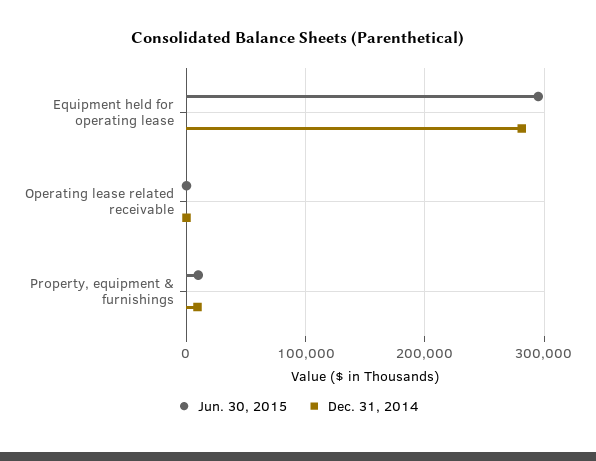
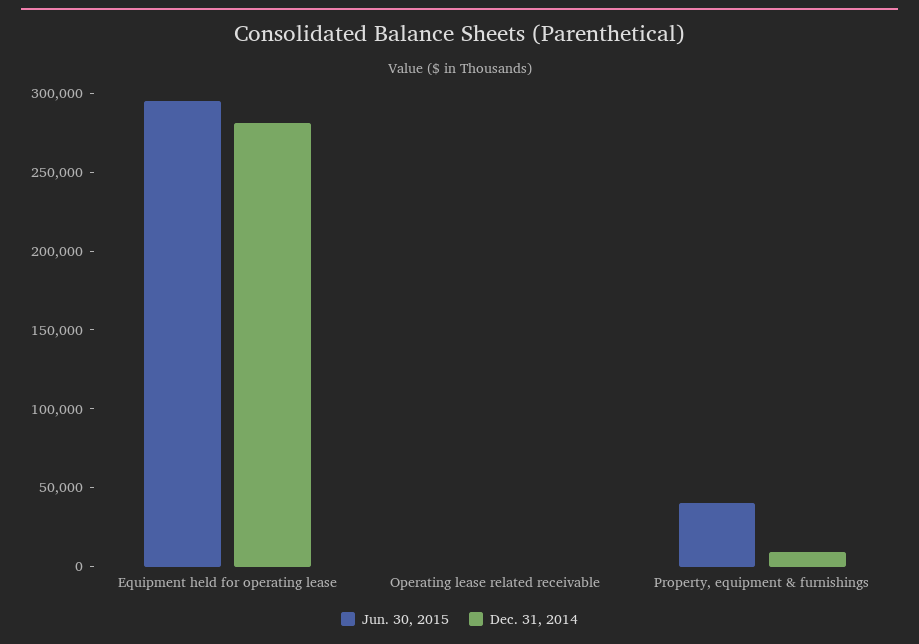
Jun. 30, 2015, Property, equipment & furnishings: 10000 -> 40000

